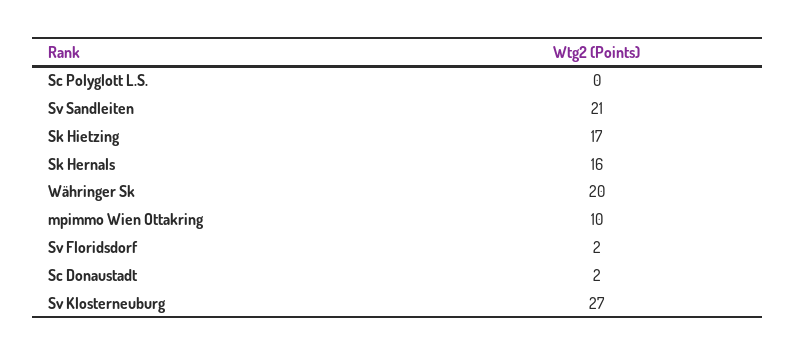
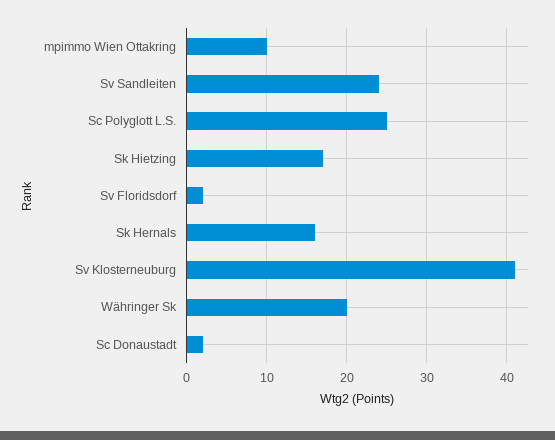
Sc Polyglott L.S.: 0 -> 25
Sv Sandleiten: 21 -> 24
Sv Klosterneuburg: 27 -> 41

